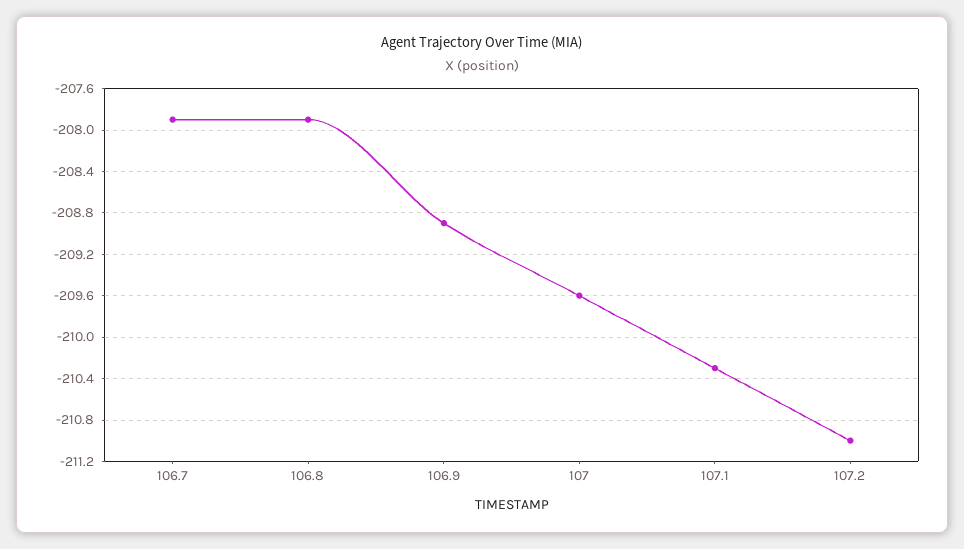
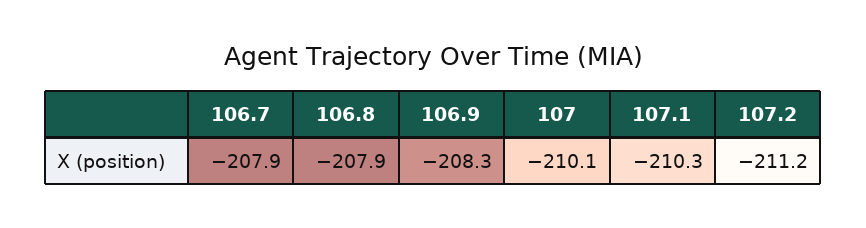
106.9: -208.9 -> -208.3
107: -209.6 -> -210.1
107.2: -211 -> -211.2

